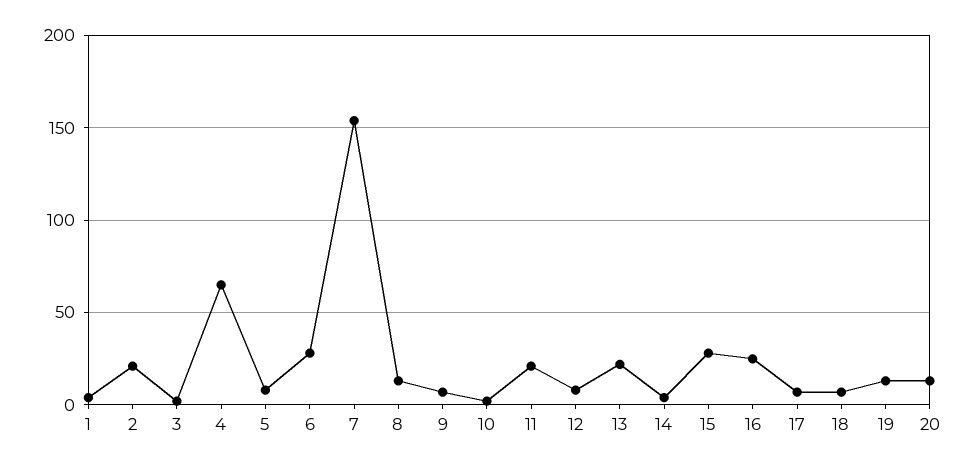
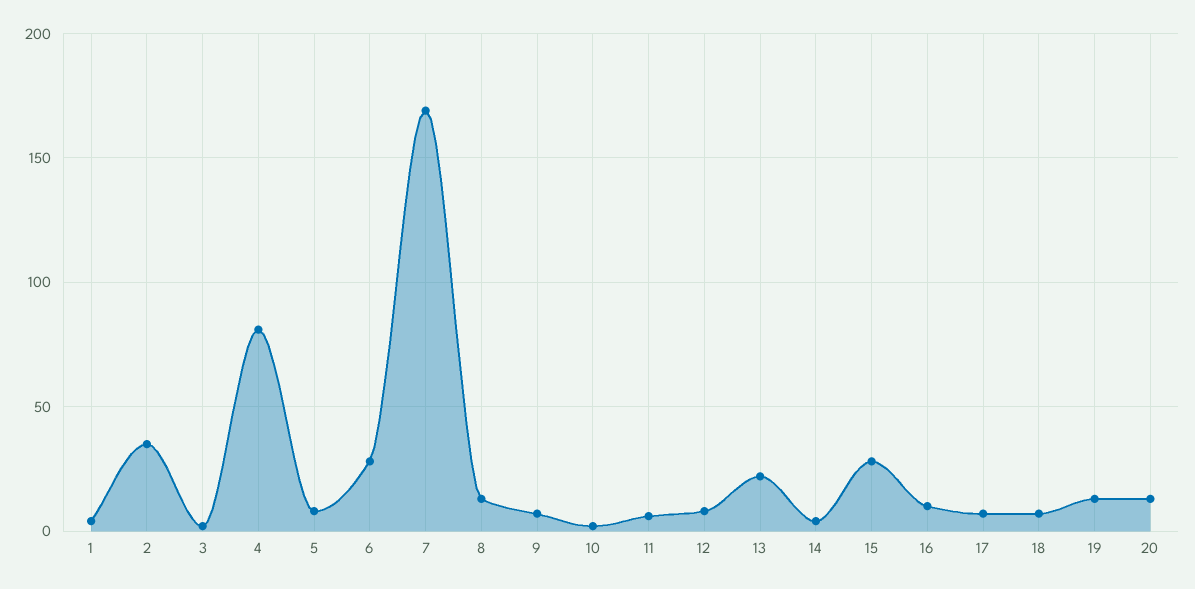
2: 20 -> 35
4: 65 -> 80
7: 155 -> 170
11: 20 -> 5
16: 25 -> 10

